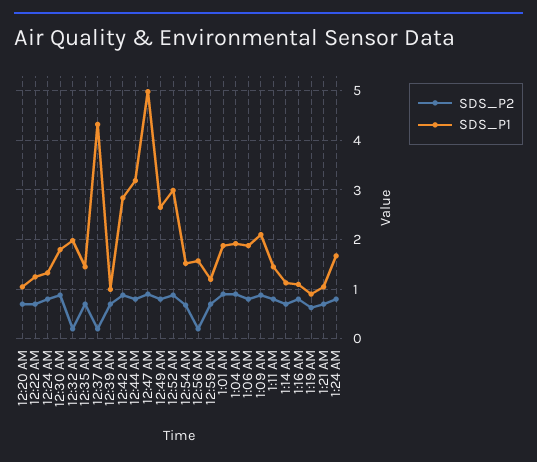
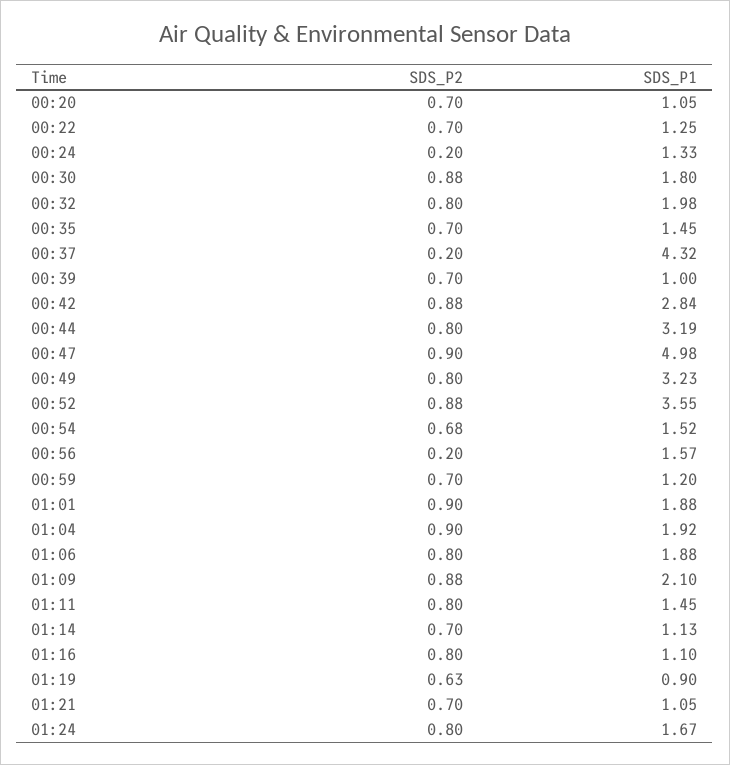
SDS_P2, 12:24 AM: 0.8 -> 0.2
SDS_P2, 12:32 AM: 0.2 -> 0.8
SDS_P1, 12:49 AM: 2.6 -> 3.23
SDS_P1, 12:52 AM: 3 -> 3.55

